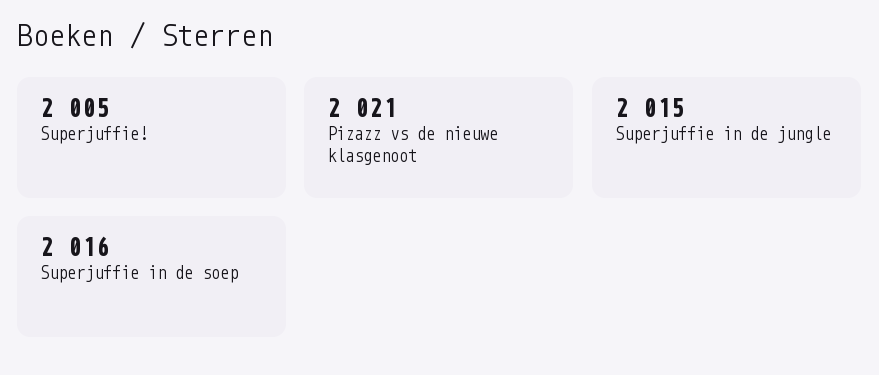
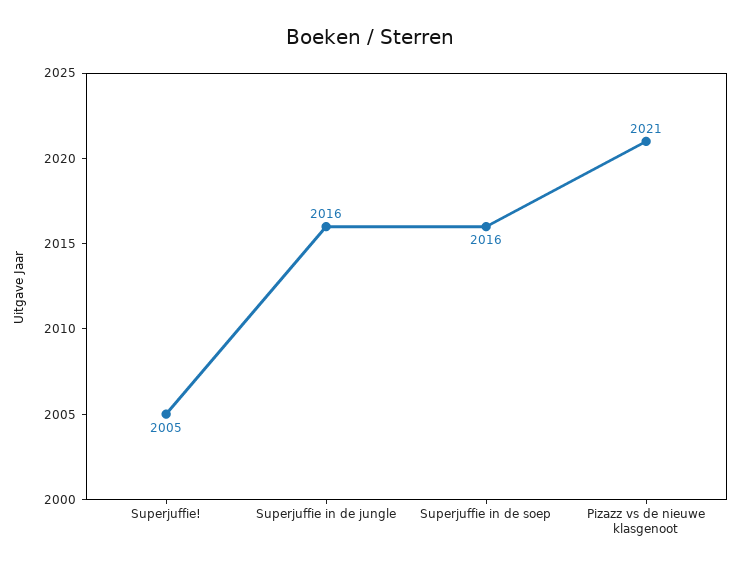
Superjuffie in de jungle: 2015 -> 2016

